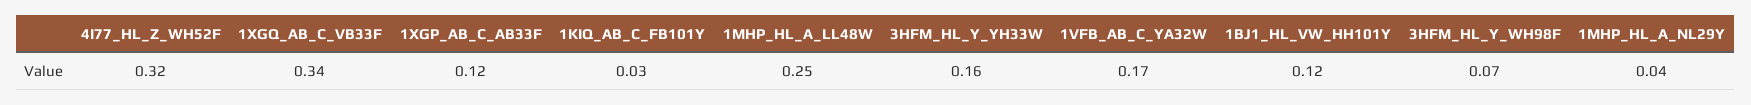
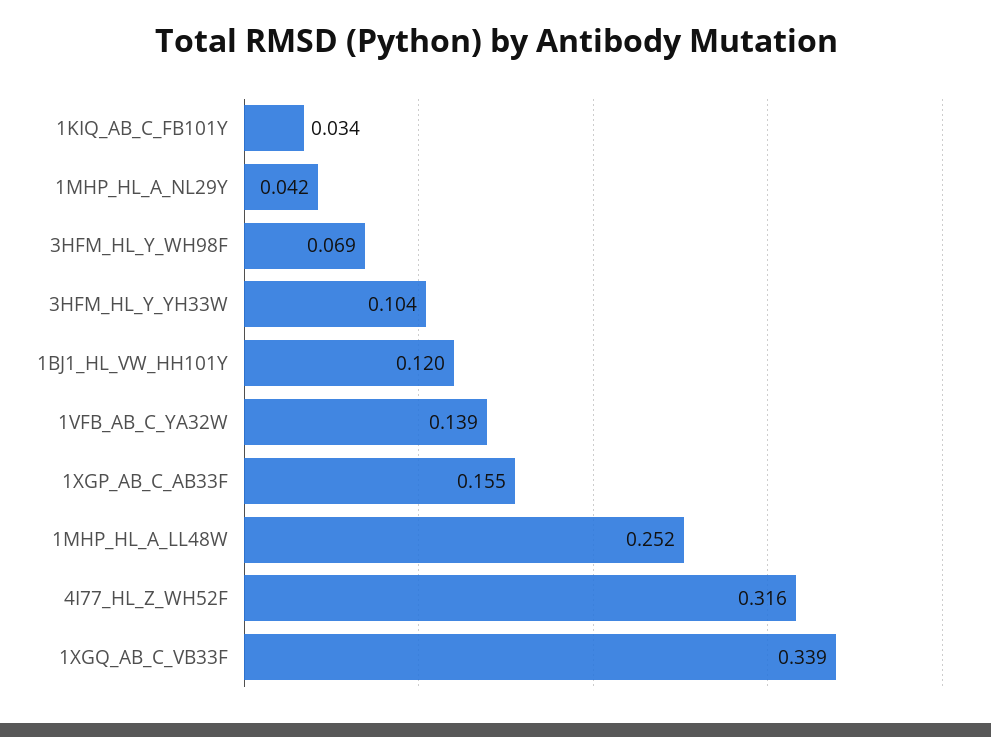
1XGP_AB_C_AB33F: 0.12 -> 0.155
3HFM_HL_Y_YH33W: 0.16 -> 0.104
1VFB_AB_C_YA32W: 0.17 -> 0.139

